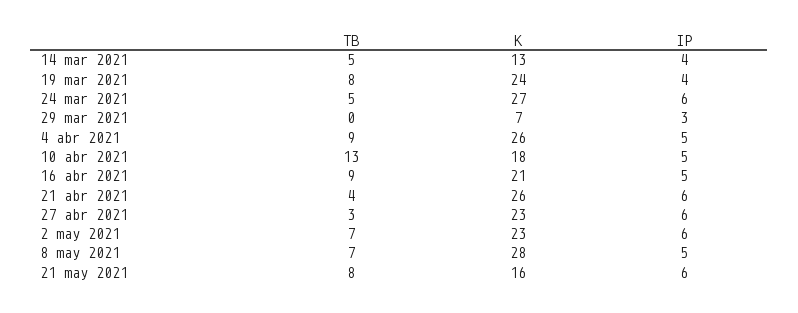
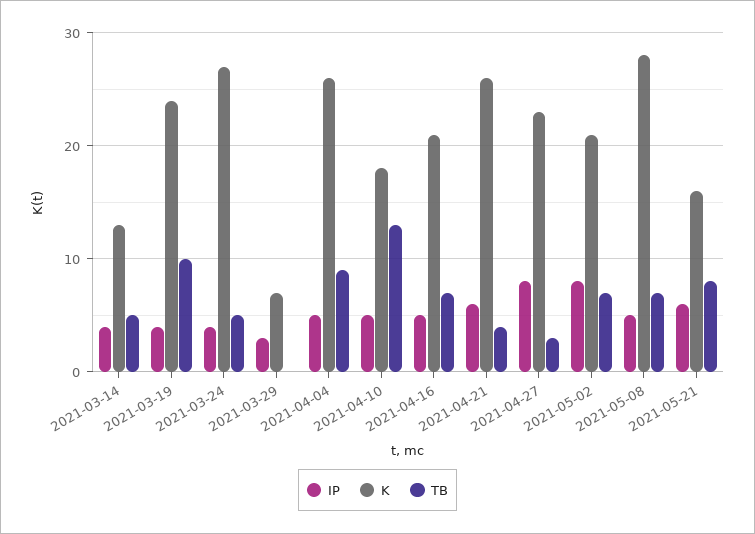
TB, 19 mar 2021: 8 -> 10
IP, 24 mar 2021: 6 -> 4
TB, 16 abr 2021: 9 -> 7
IP, 27 abr 2021: 6 -> 8
K, 2 may 2021: 23 -> 21
IP, 2 may 2021: 6 -> 8

